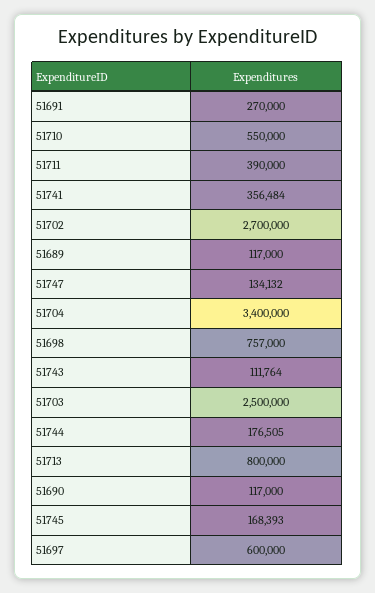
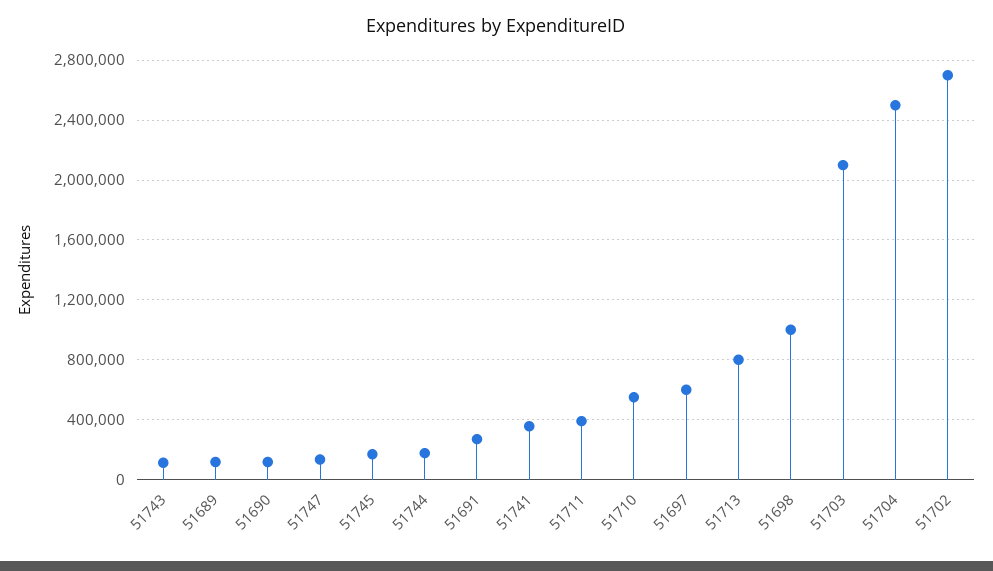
51704: 3400000 -> 2500000
51698: 757000 -> 1000000
51703: 2500000 -> 2100000

